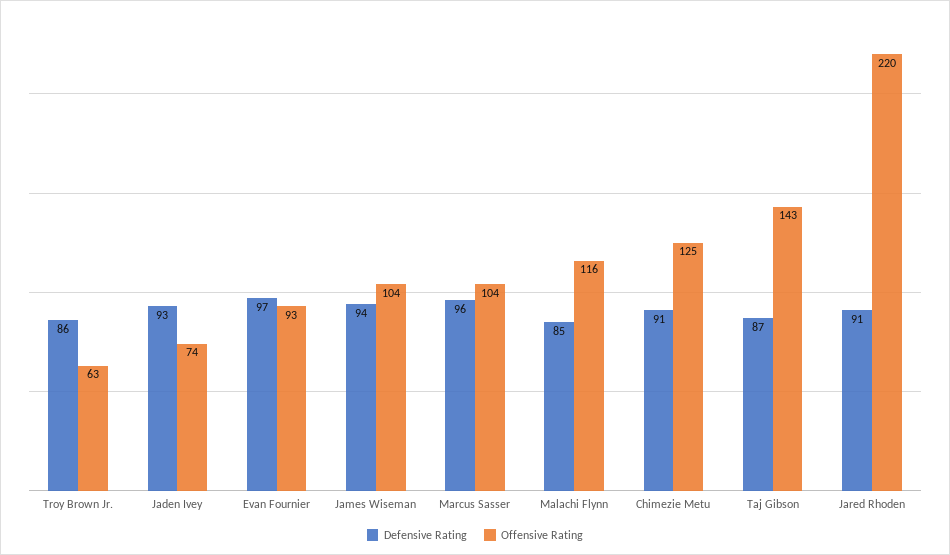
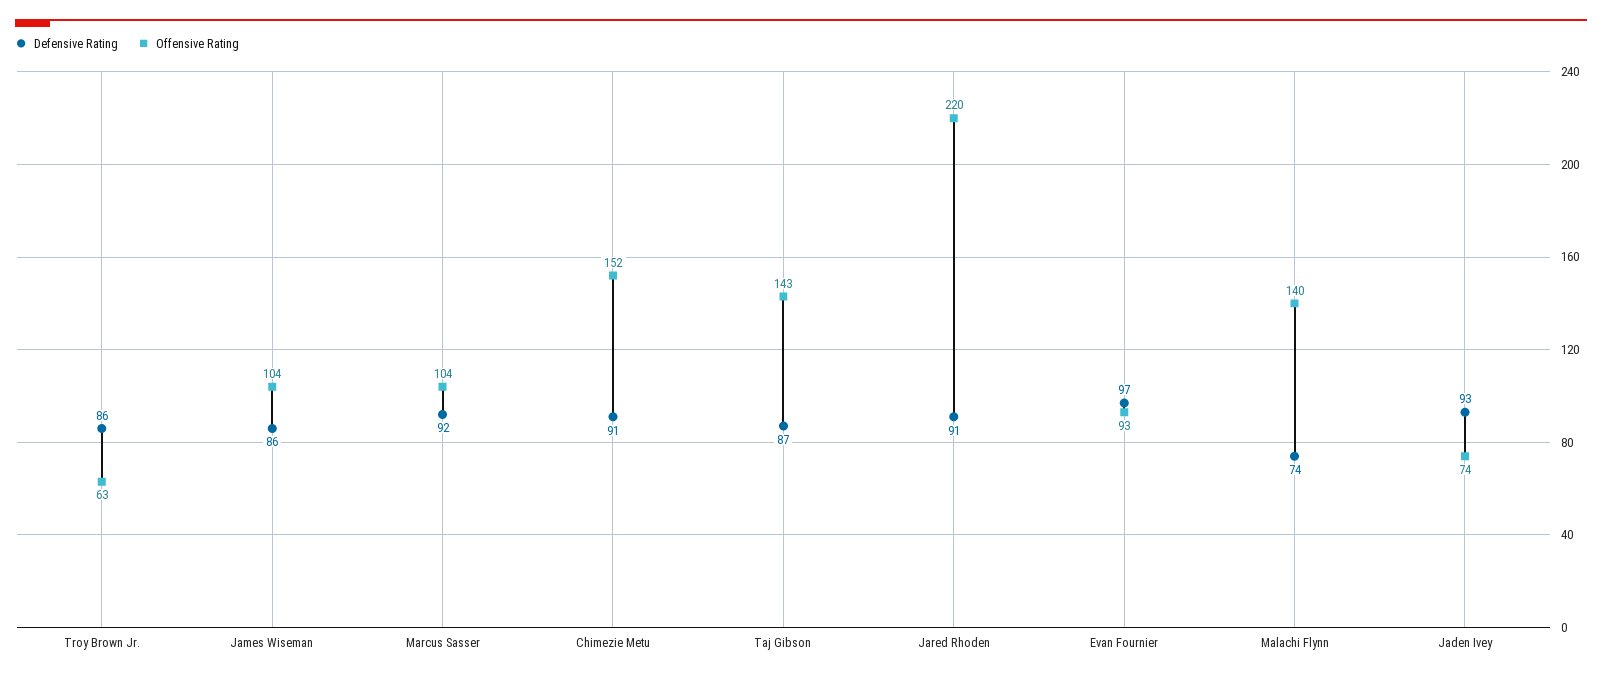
Defensive Rating, James Wiseman: 94 -> 86
Defensive Rating, Marcus Sasser: 96 -> 92
Defensive Rating, Malachi Flynn: 85 -> 74
Offensive Rating, Malachi Flynn: 116 -> 140
Offensive Rating, Chimezie Metu: 125 -> 152

